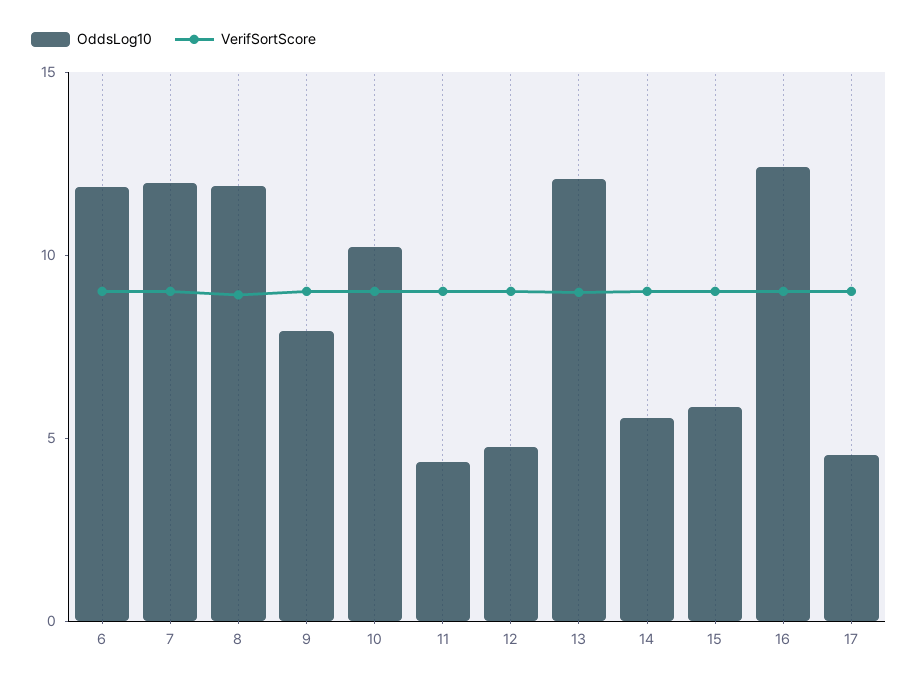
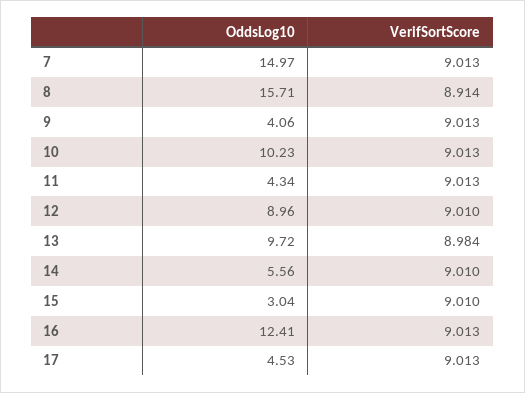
OddsLog10, 6: 12 -> none
VerifSortScore, 6: 9 -> none
OddsLog10, 7: 12 -> 14.97
OddsLog10, 8: 12 -> 15.71
OddsLog10, 9: 8 -> 4.06
OddsLog10, 12: 5 -> 8.96
OddsLog10, 13: 12 -> 9.72
OddsLog10, 15: 6 -> 3.04

